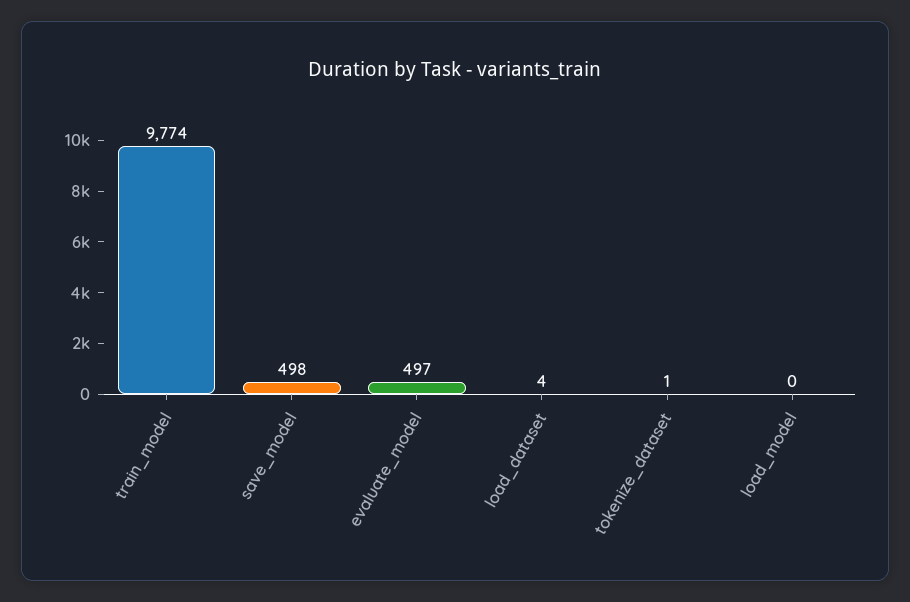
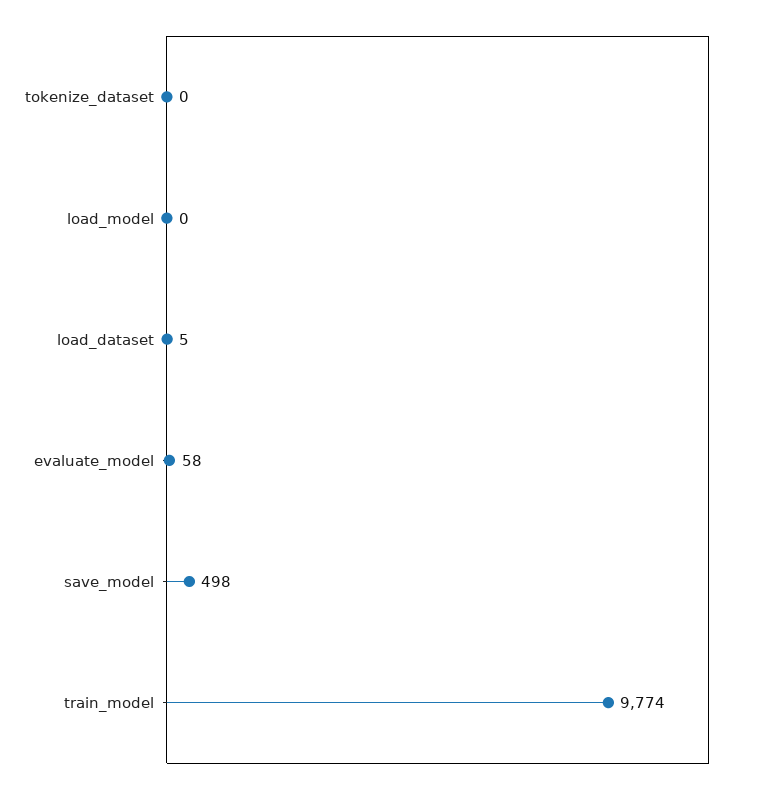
evaluate_model: 497 -> 58
load_dataset: 4 -> 5
tokenize_dataset: 1 -> 0

